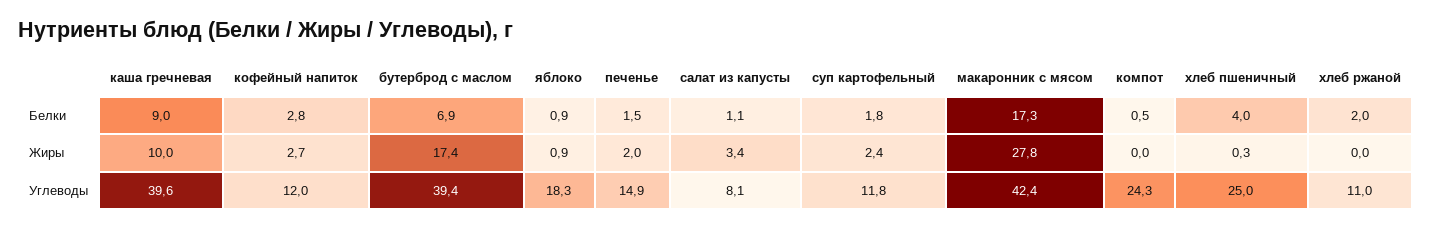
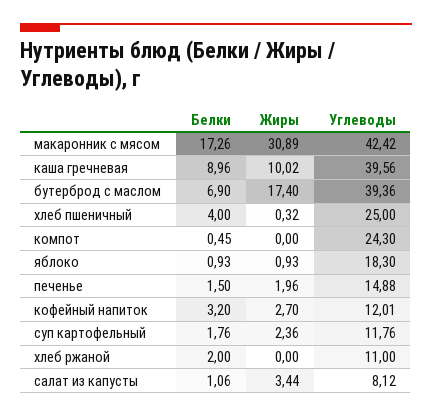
кофейный напиток, Белки: 2.8 -> 3.2
макаронник с мясом, Жиры: 27.8 -> 30.89

